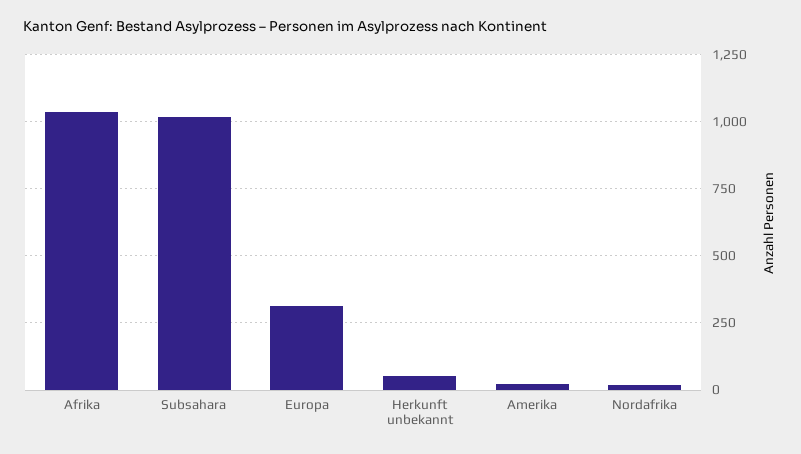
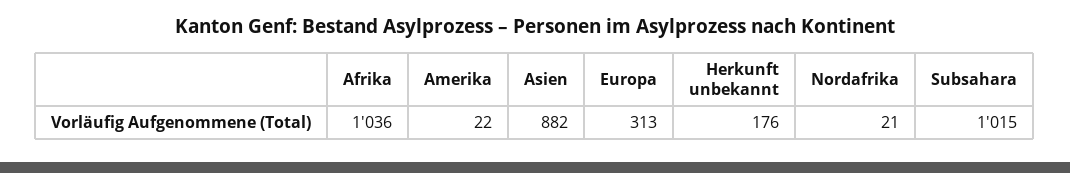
Herkunft unbekannt: 50 -> 176
Asien: none -> 882

